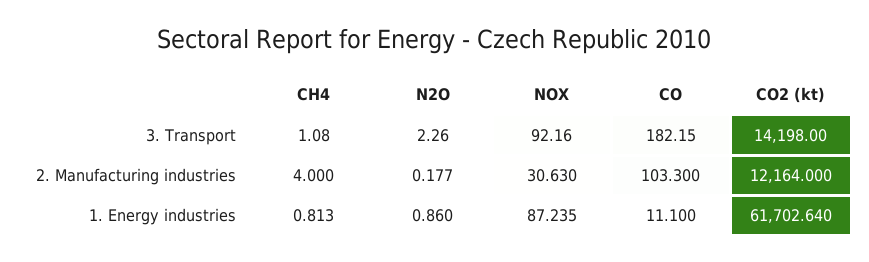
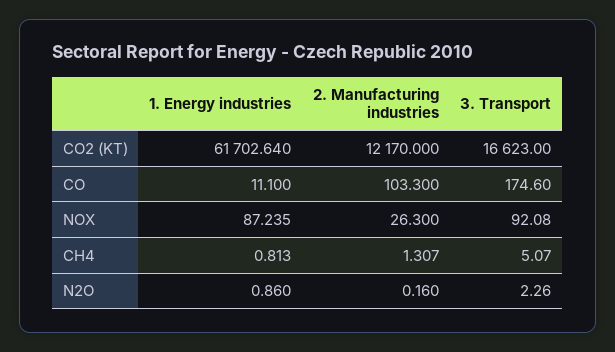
CH4, 3. Transport: 1.08 -> 5.07
NOX, 3. Transport: 92.16 -> 92.08
CO, 3. Transport: 182.15 -> 174.6
CO2 (kt), 3. Transport: 14198 -> 16623
CH4, 2. Manufacturing industries: 4 -> 1.307
N2O, 2. Manufacturing industries: 0.177 -> 0.16
NOX, 2. Manufacturing industries: 30.63 -> 26.3
CO2 (kt), 2. Manufacturing industries: 12164 -> 12170

